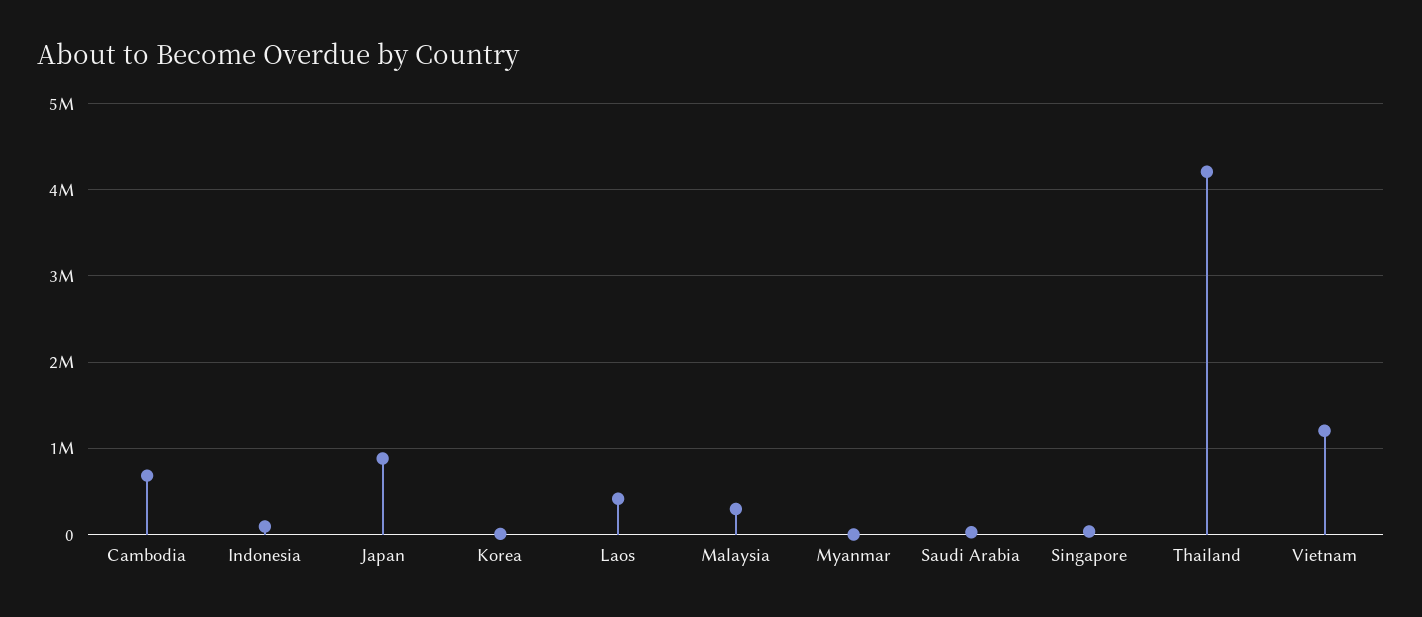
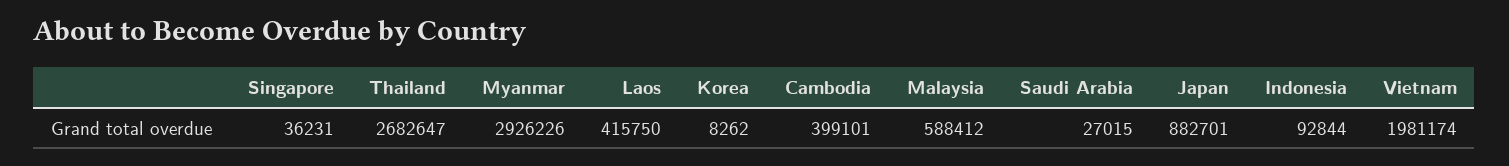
Cambodia: 700000 -> 399101
Malaysia: 300000 -> 588412
Myanmar: 0 -> 2926226
Thailand: 4200000 -> 2682647
Vietnam: 1200000 -> 1981174

